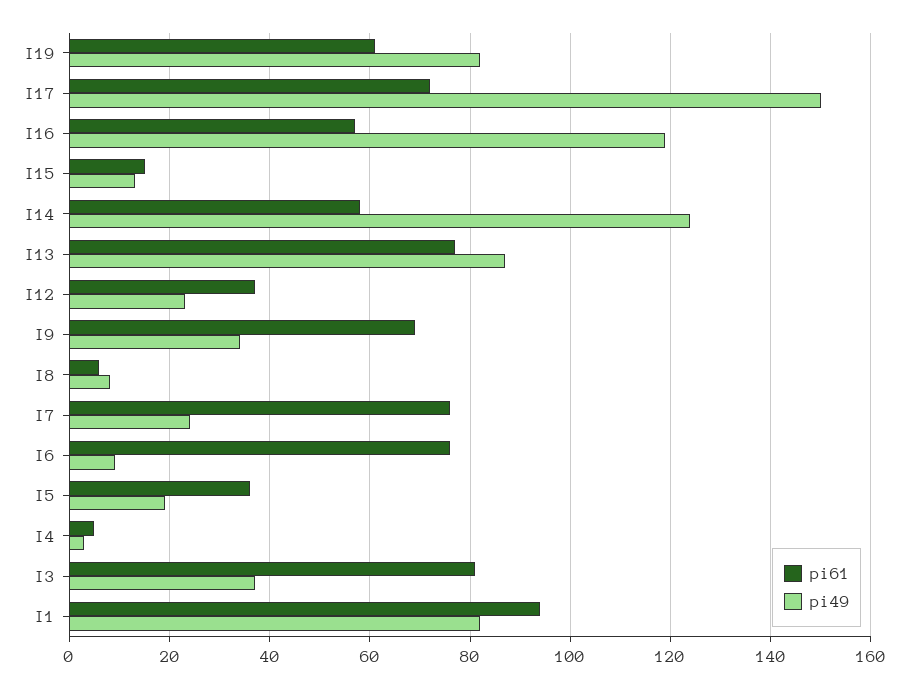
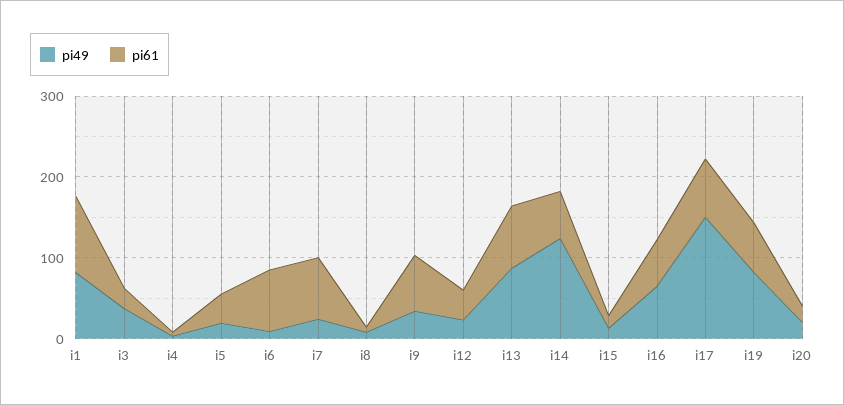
pi49, I16: 120 -> 60
pi61, I3: 80 -> 20
pi49, i20: none -> 20
pi61, i20: none -> 20

